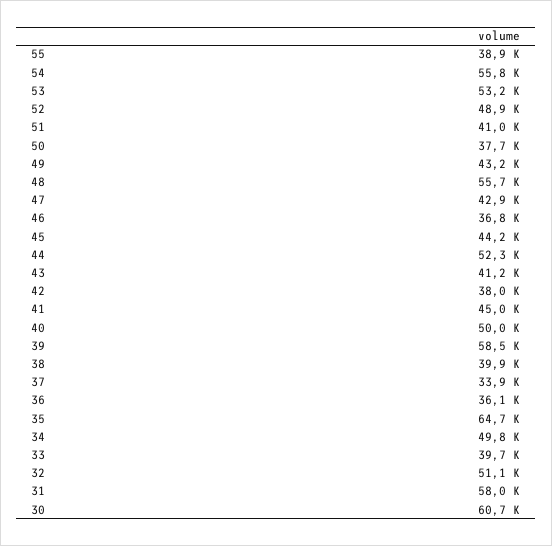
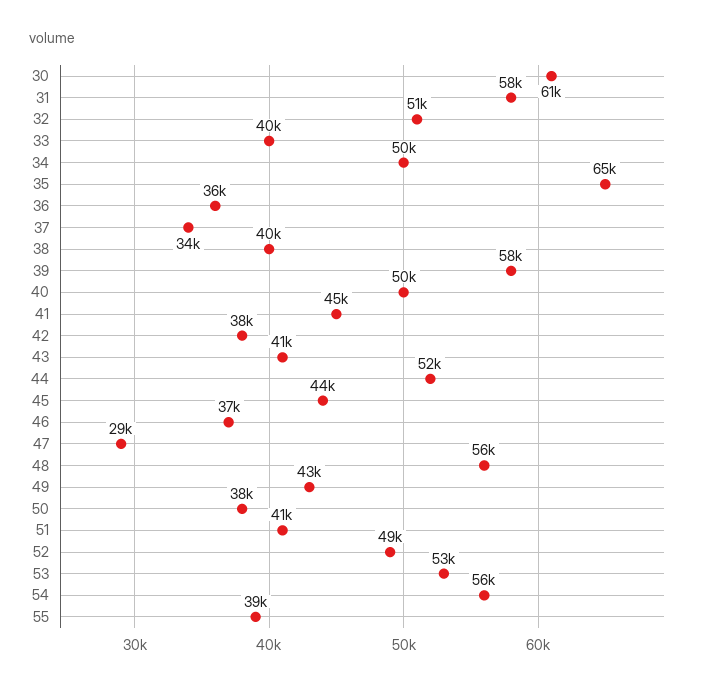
47: 42900 -> 29000

